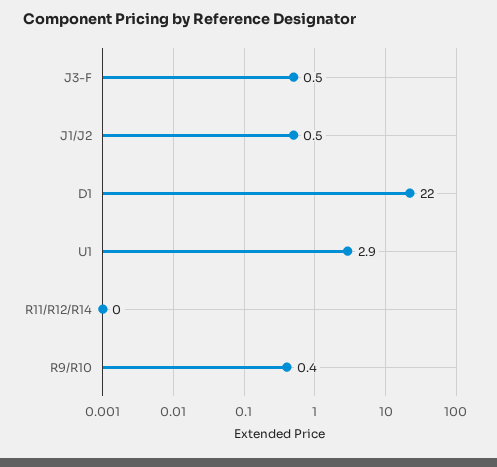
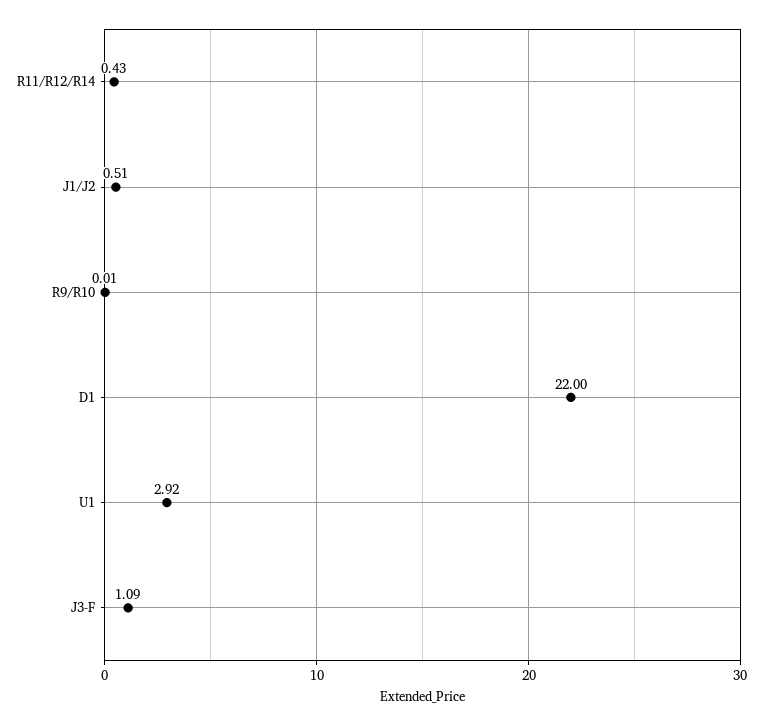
J3-F: 0.5 -> 1.09
R11/R12/R14: 0 -> 0.43
R9/R10: 0.4 -> 0.01

